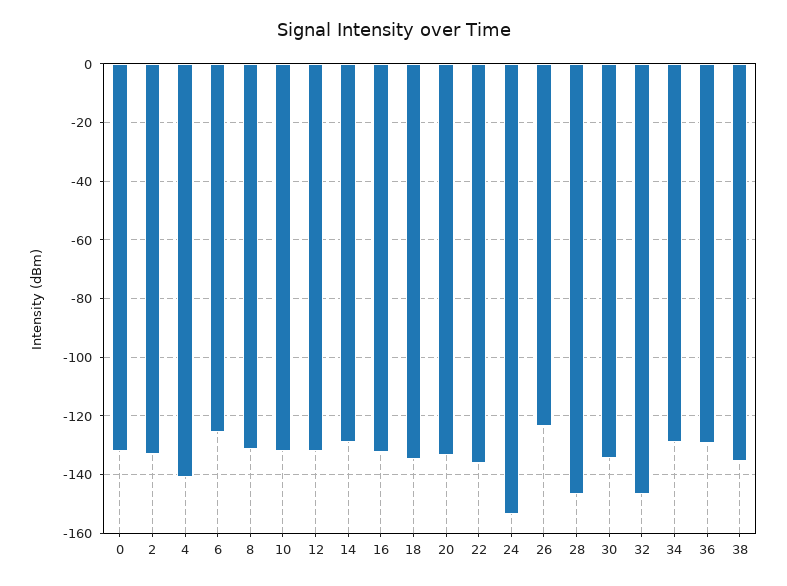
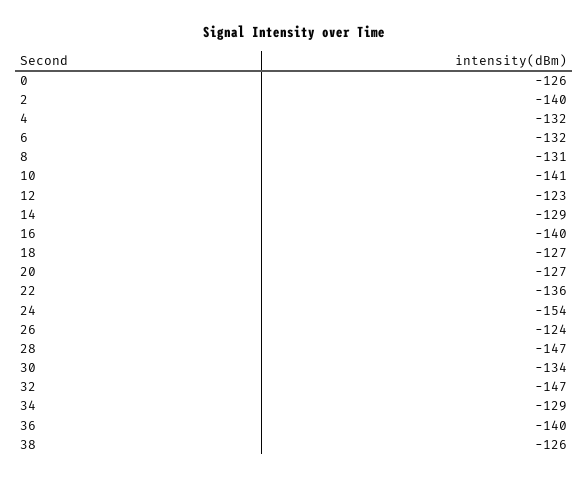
0: -132.5 -> -126
2: -132.5 -> -140
4: -140 -> -132
6: -125 -> -132
10: -132.5 -> -141
12: -132.5 -> -123
16: -132.5 -> -140
18: -135 -> -127
20: -132.5 -> -127
36: -130 -> -140
38: -135 -> -126

